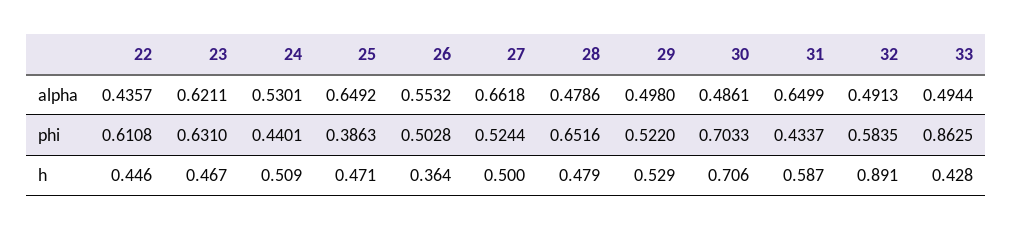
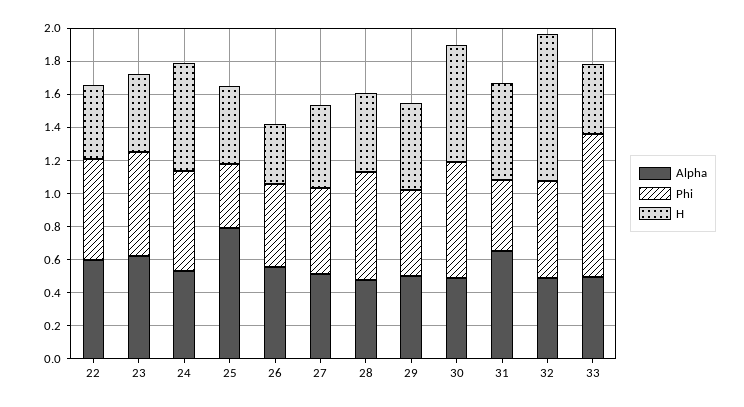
alpha, 22: 0.4357 -> 0.6
alpha, 25: 0.6492 -> 0.8
alpha, 27: 0.6618 -> 0.5
phi, 24: 0.4401 -> 0.6
h, 24: 0.509 -> 0.65

